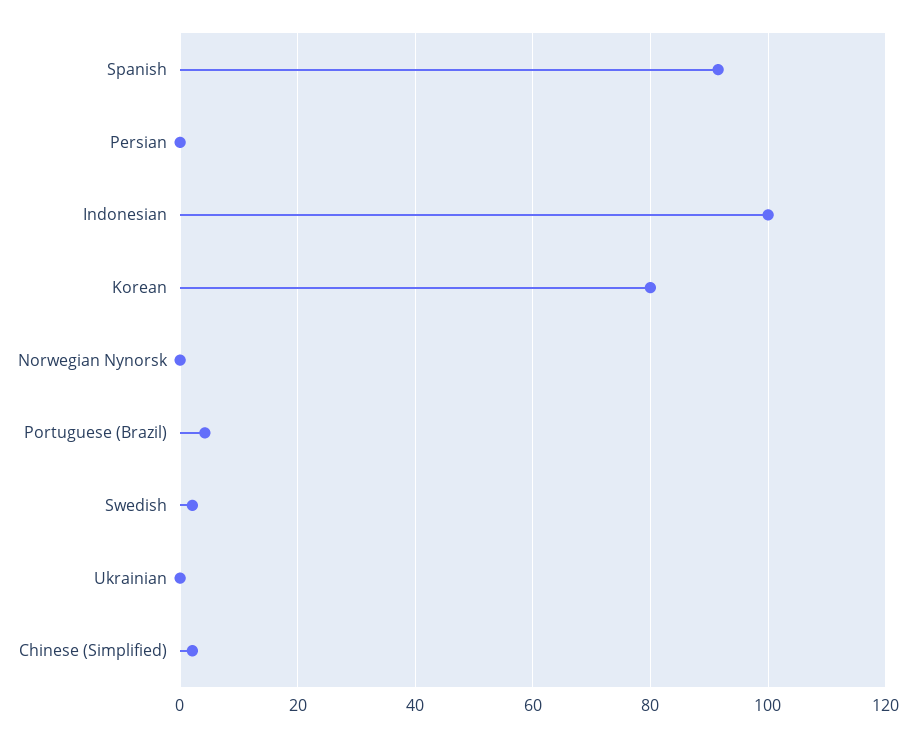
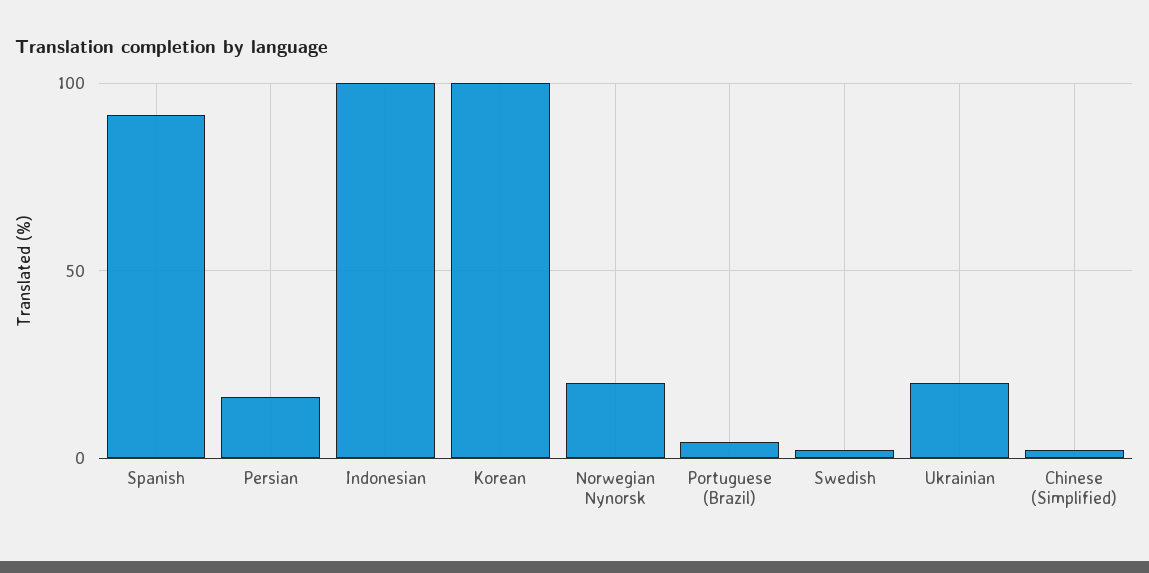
Persian: 0 -> 15
Korean: 80 -> 100
Norwegian Nynorsk: 0 -> 20
Ukrainian: 0 -> 20

